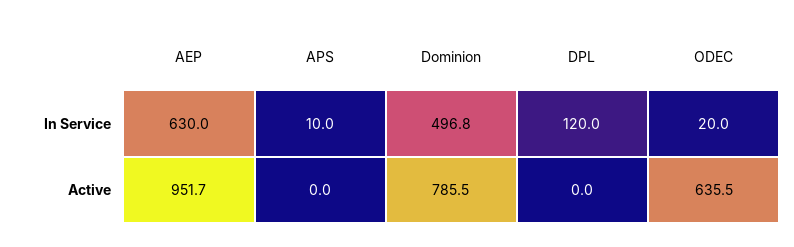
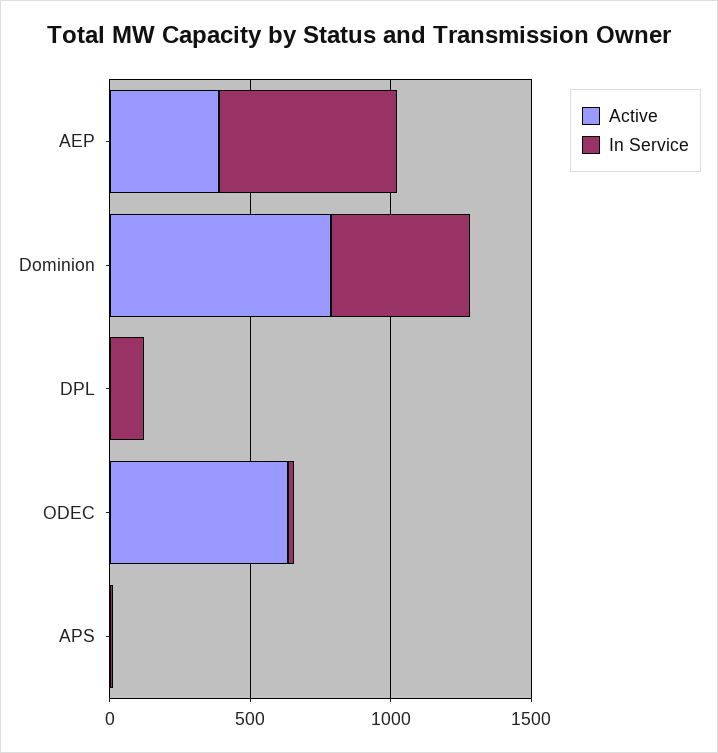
Active, AEP: 951.7 -> 400

